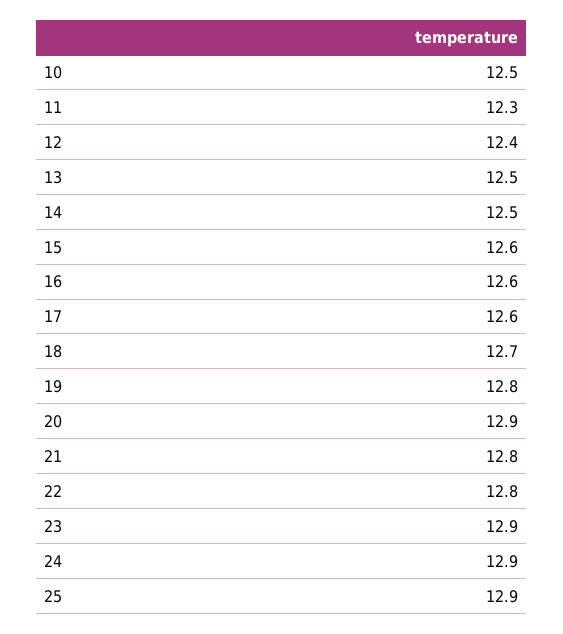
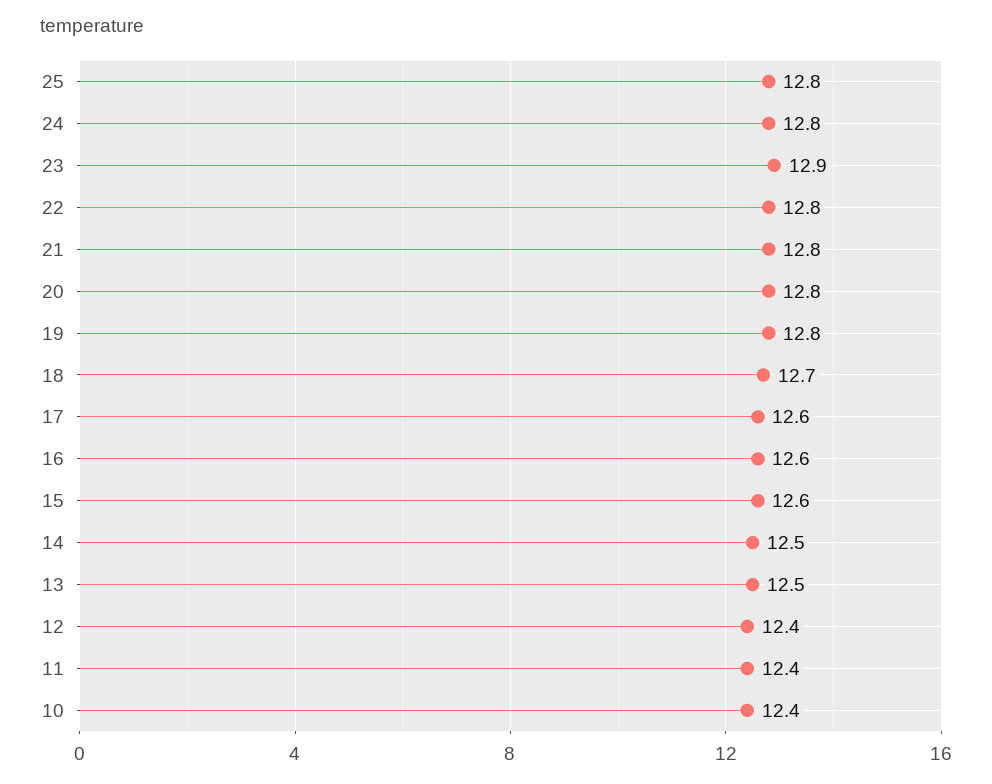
10: 12.5 -> 12.4
11: 12.3 -> 12.4
20: 12.9 -> 12.8
24: 12.9 -> 12.8
25: 12.9 -> 12.8

